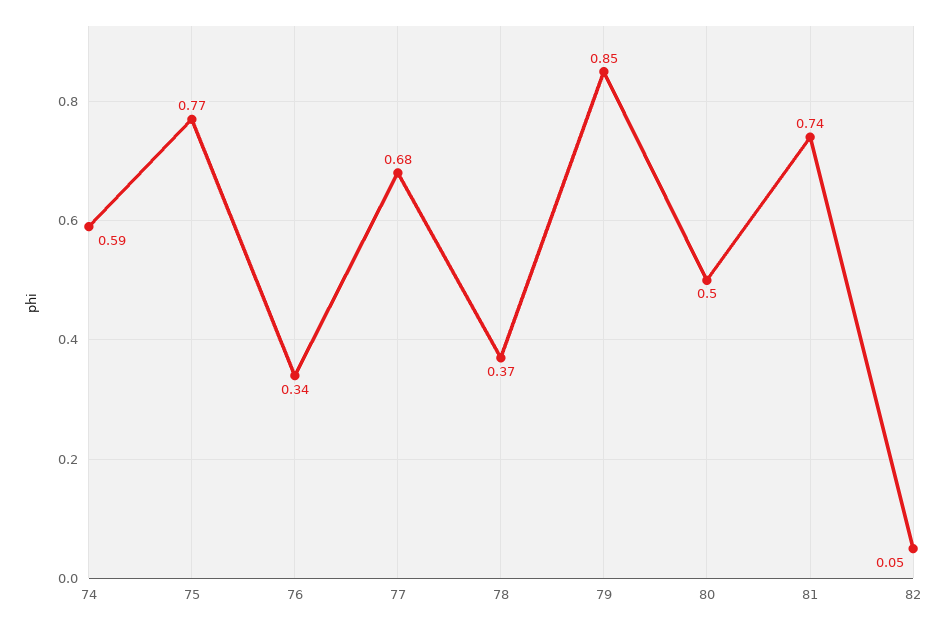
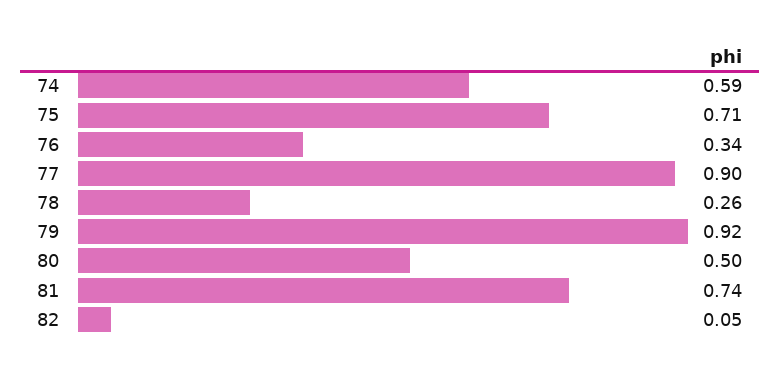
75: 0.77 -> 0.71
77: 0.68 -> 0.9
78: 0.37 -> 0.26
79: 0.85 -> 0.92

